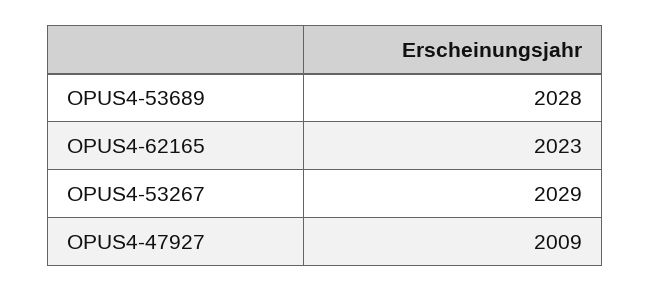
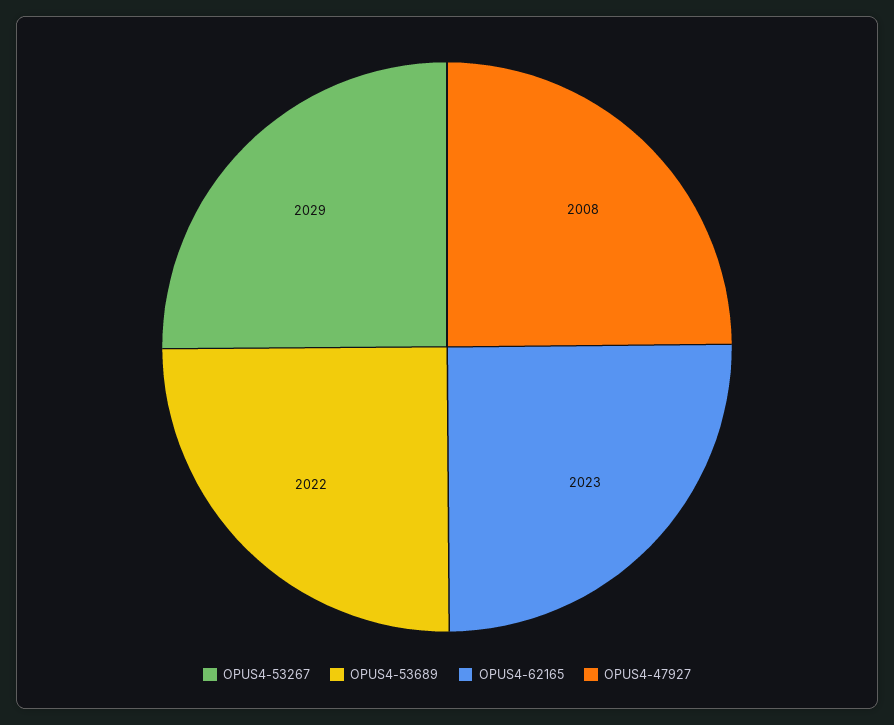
OPUS4-53689: 2028 -> 2022
OPUS4-47927: 2009 -> 2008

